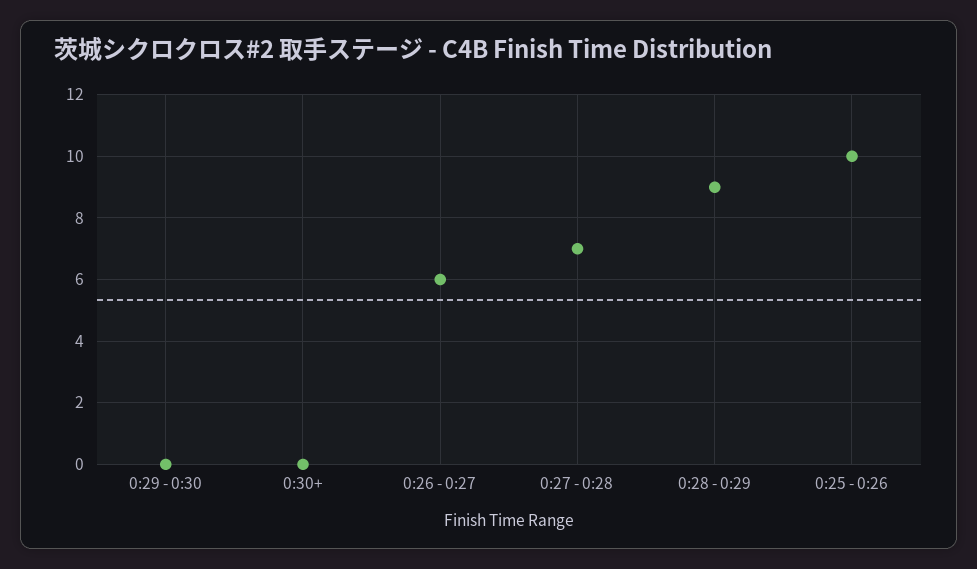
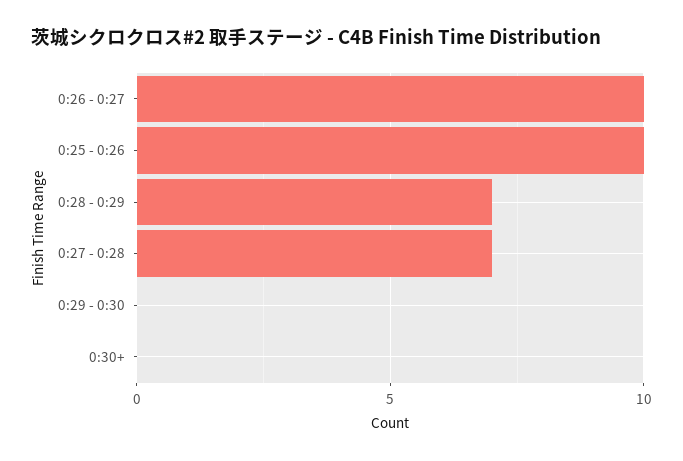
0:26 - 0:27: 6 -> 10
0:28 - 0:29: 9 -> 7

